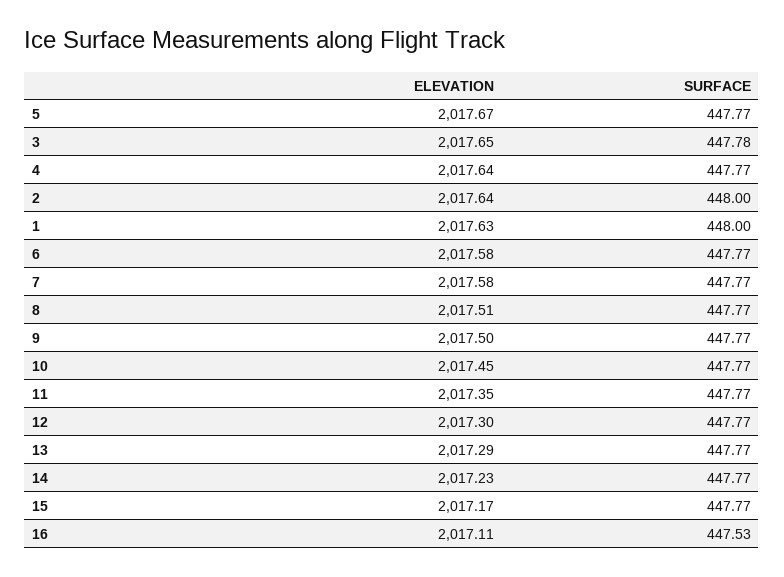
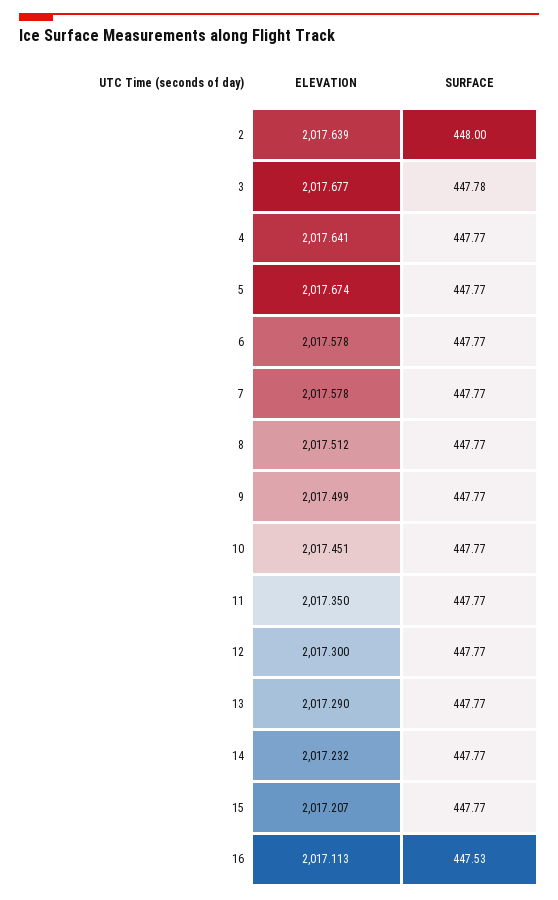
ELEVATION, 3: 2017.65 -> 2017.677
ELEVATION, 1: 2017.63 -> none
SURFACE, 1: 448 -> none
ELEVATION, 15: 2017.17 -> 2017.207

